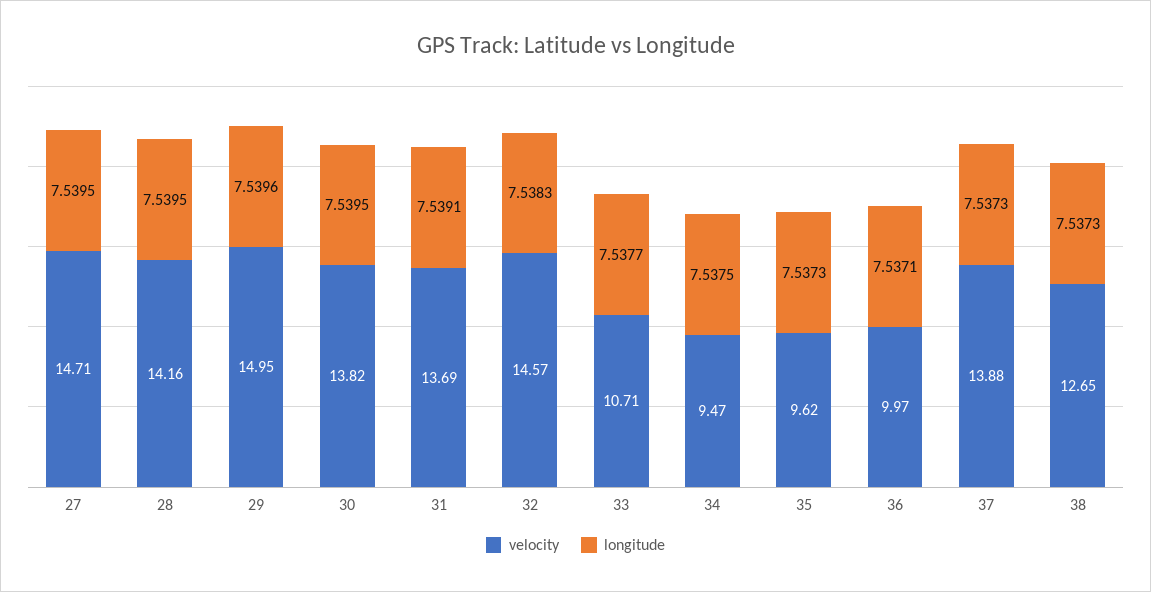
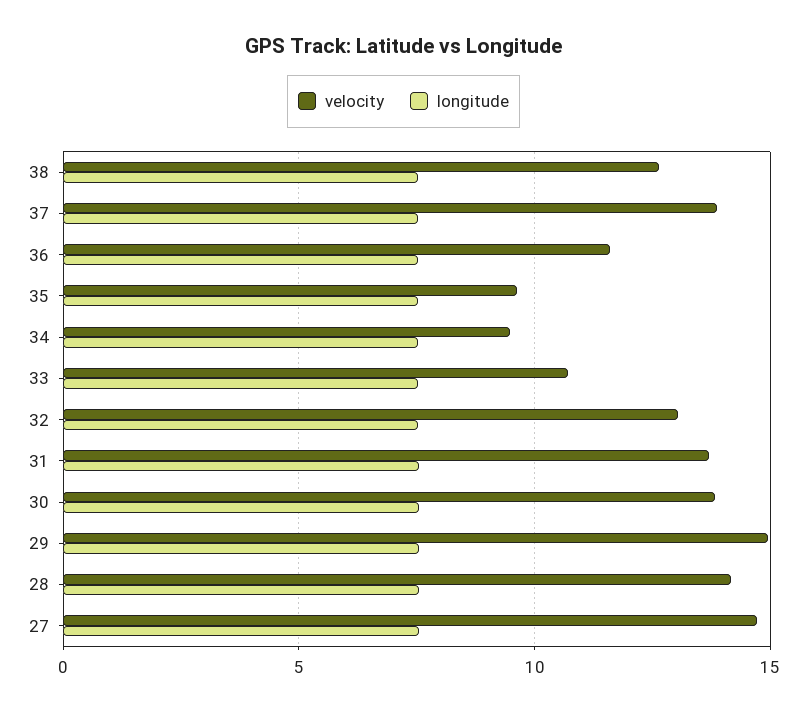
velocity, 32: 14.57 -> 13
velocity, 36: 9.97 -> 11.5

